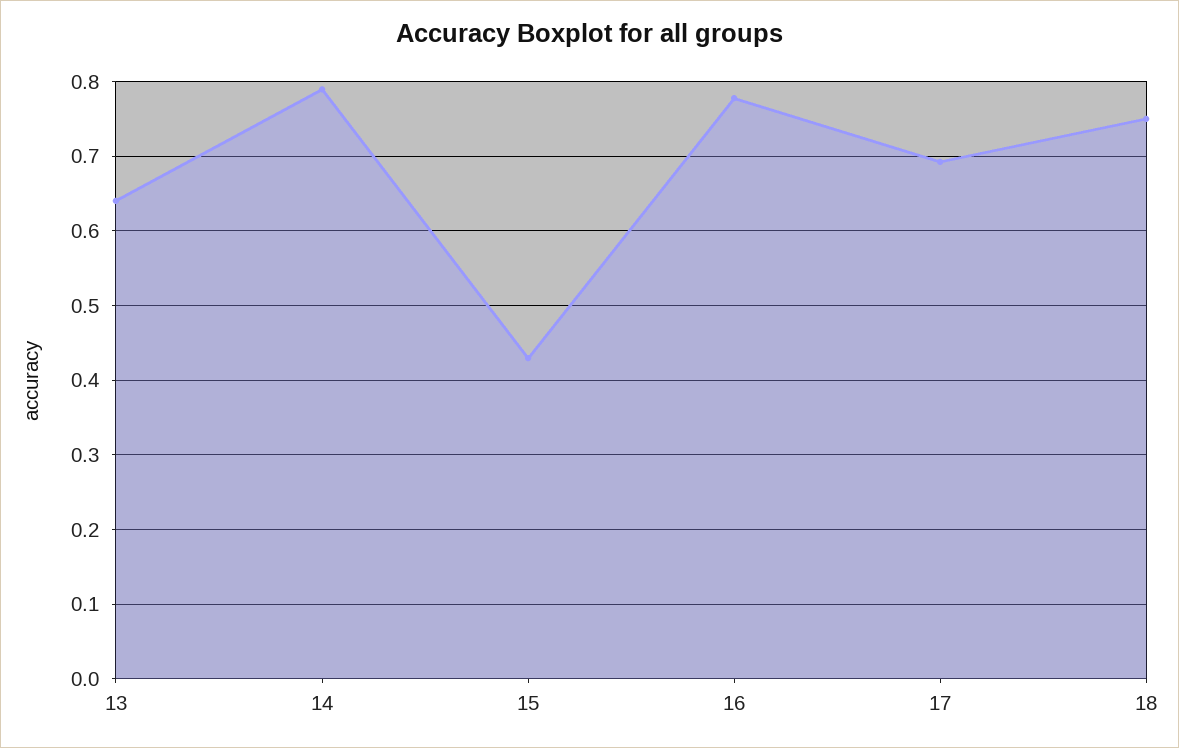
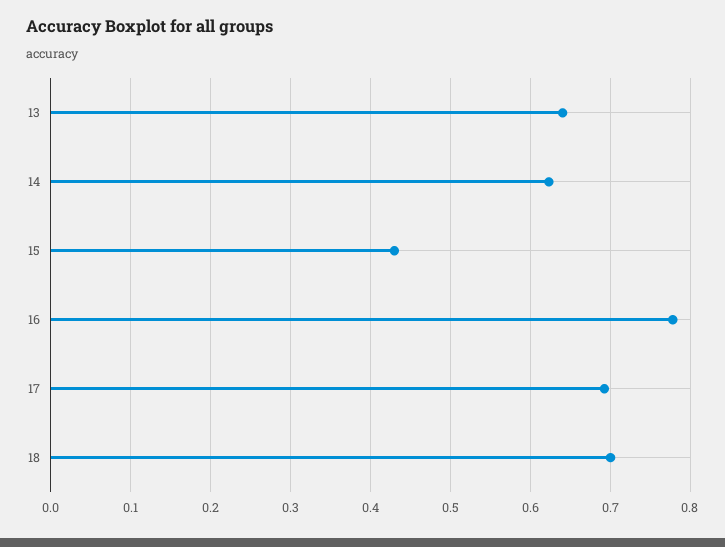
14: 0.79 -> 0.62
18: 0.75 -> 0.7

